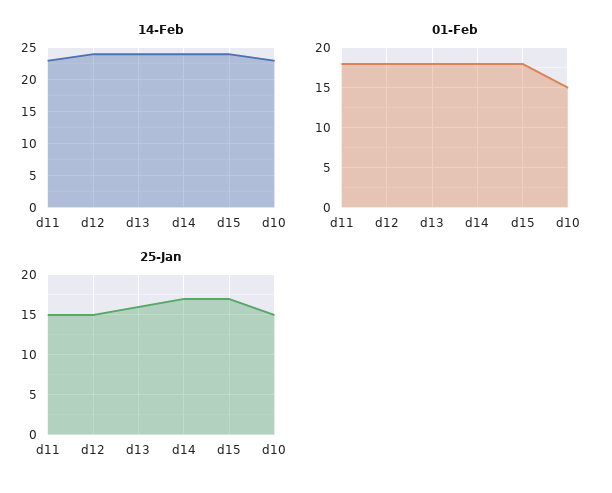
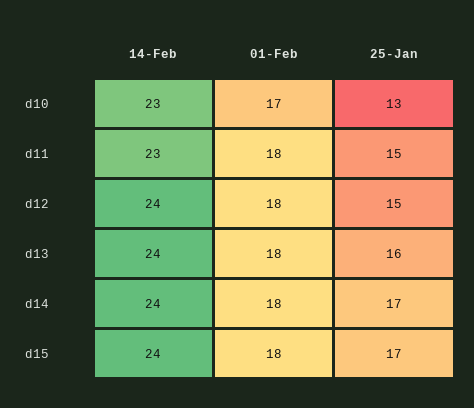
01-Feb, d10: 15 -> 17
25-Jan, d10: 15 -> 13

